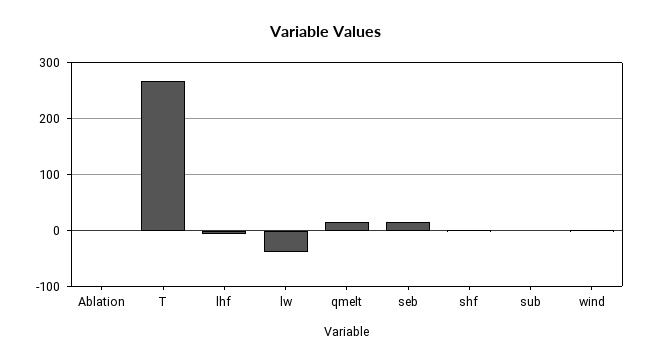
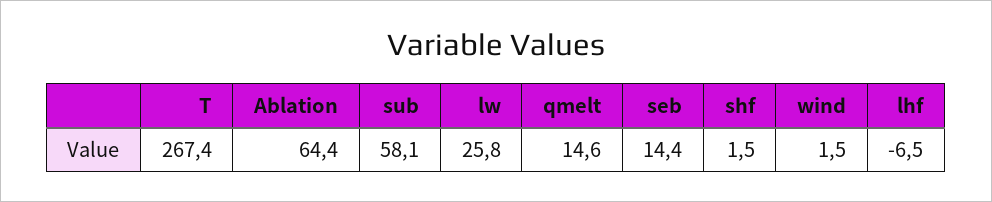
Ablation: 0 -> 64.4
lw: -40 -> 25.8
sub: 0 -> 58.1

